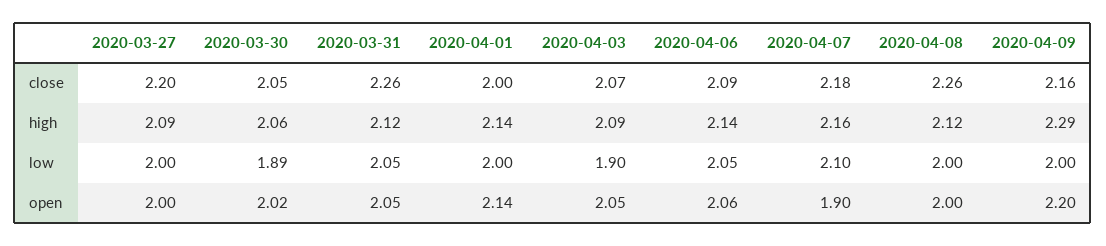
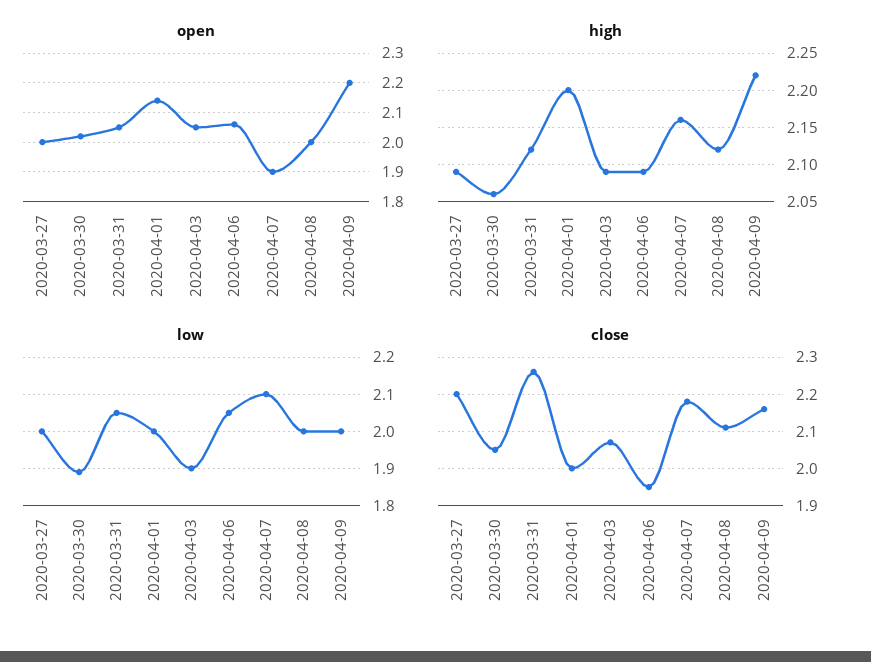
close, 2020-04-06: 2.09 -> 1.95
close, 2020-04-08: 2.26 -> 2.1
high, 2020-04-01: 2.14 -> 2.2
high, 2020-04-06: 2.14 -> 2.09
high, 2020-04-09: 2.29 -> 2.22

